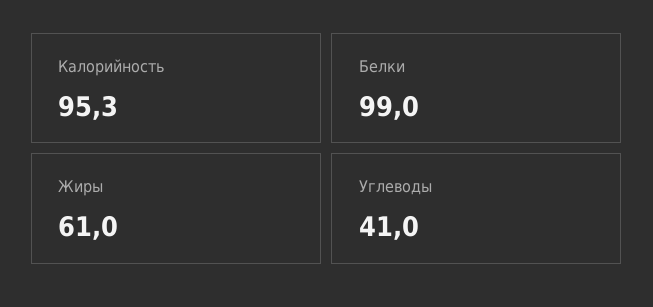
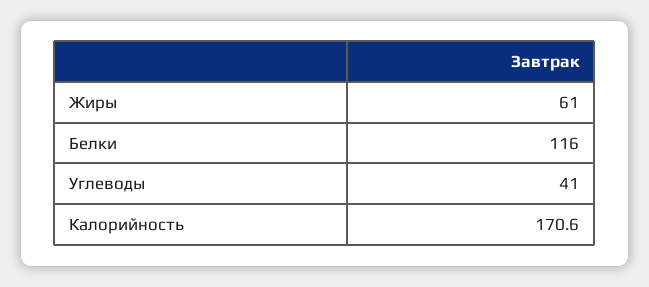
Калорийность: 95.3 -> 170.6
Белки: 99 -> 116

